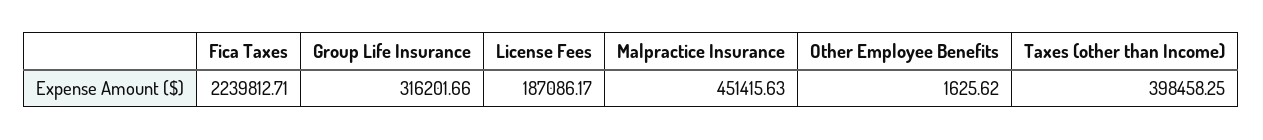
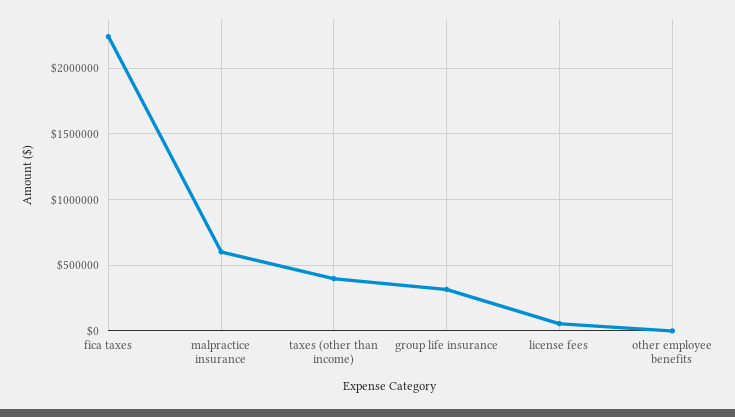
License Fees: 187086.17 -> 50000
Malpractice Insurance: 451415.63 -> 600000

